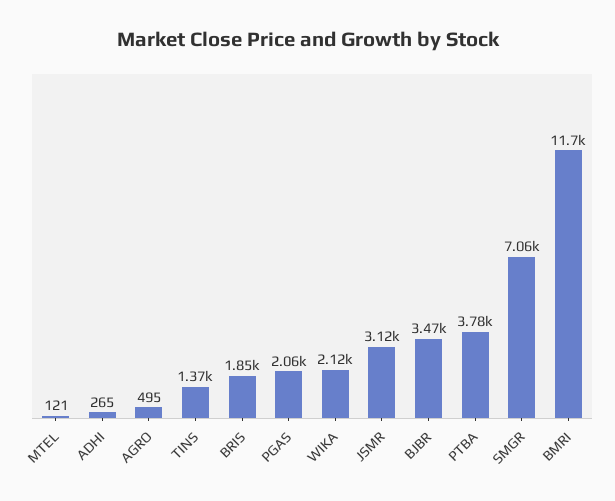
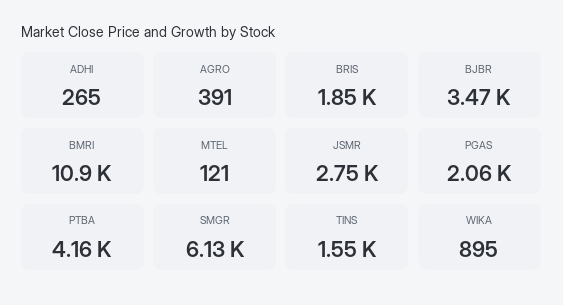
AGRO: 495 -> 391
TINS: 1370 -> 1550
WIKA: 2120 -> 895
JSMR: 3120 -> 2750
PTBA: 3780 -> 4160
SMGR: 7060 -> 6130
BMRI: 11700 -> 10900

